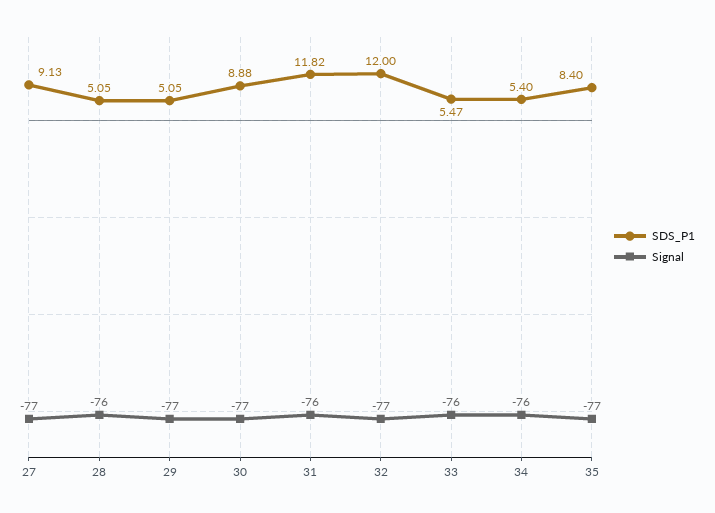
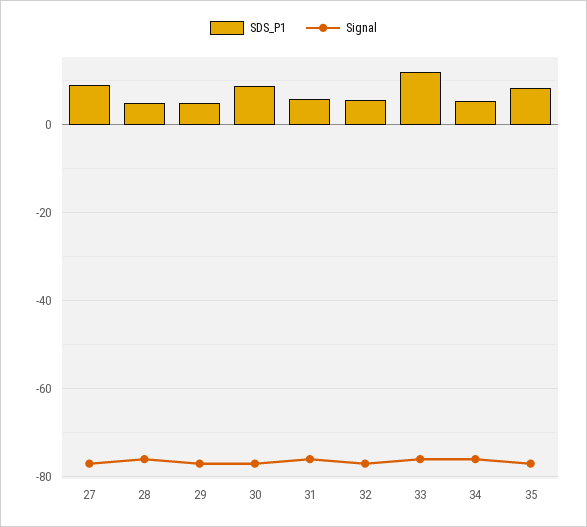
SDS_P1, 31: 11.82 -> 6
SDS_P1, 32: 12 -> 6
SDS_P1, 33: 5.47 -> 12

